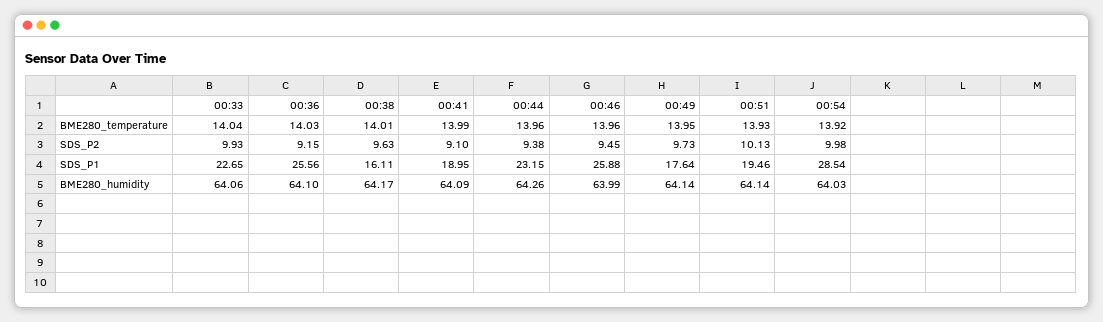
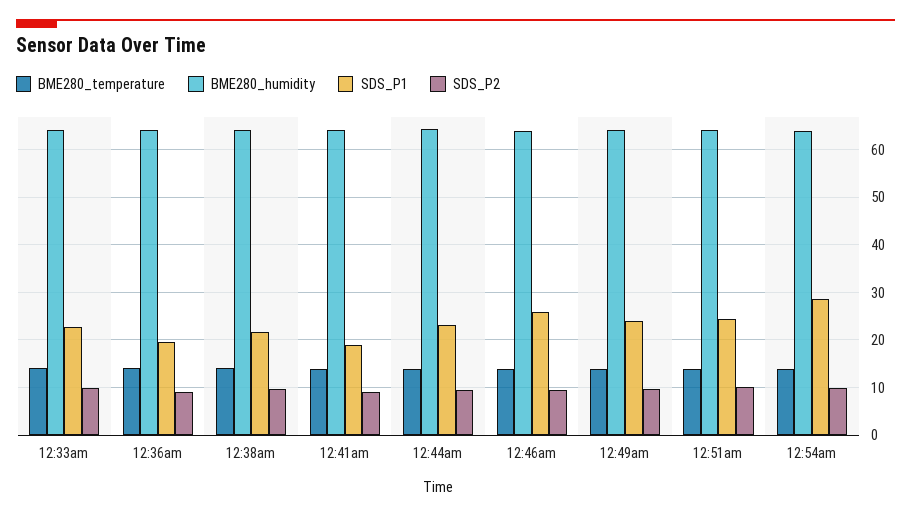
SDS_P1, 00:36: 25.56 -> 20
SDS_P1, 00:38: 16.11 -> 22
SDS_P1, 00:49: 17.64 -> 24
SDS_P1, 00:51: 19.46 -> 24

